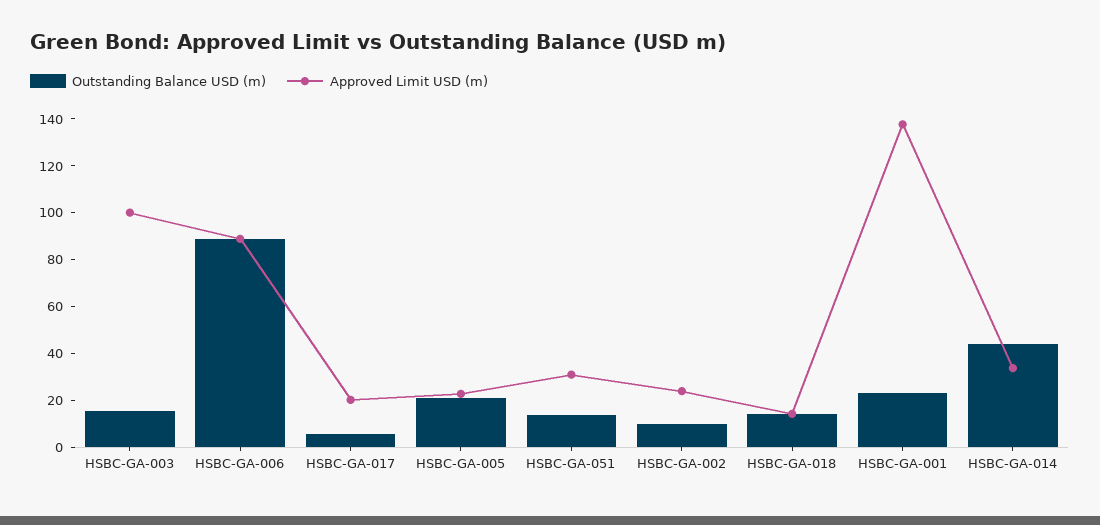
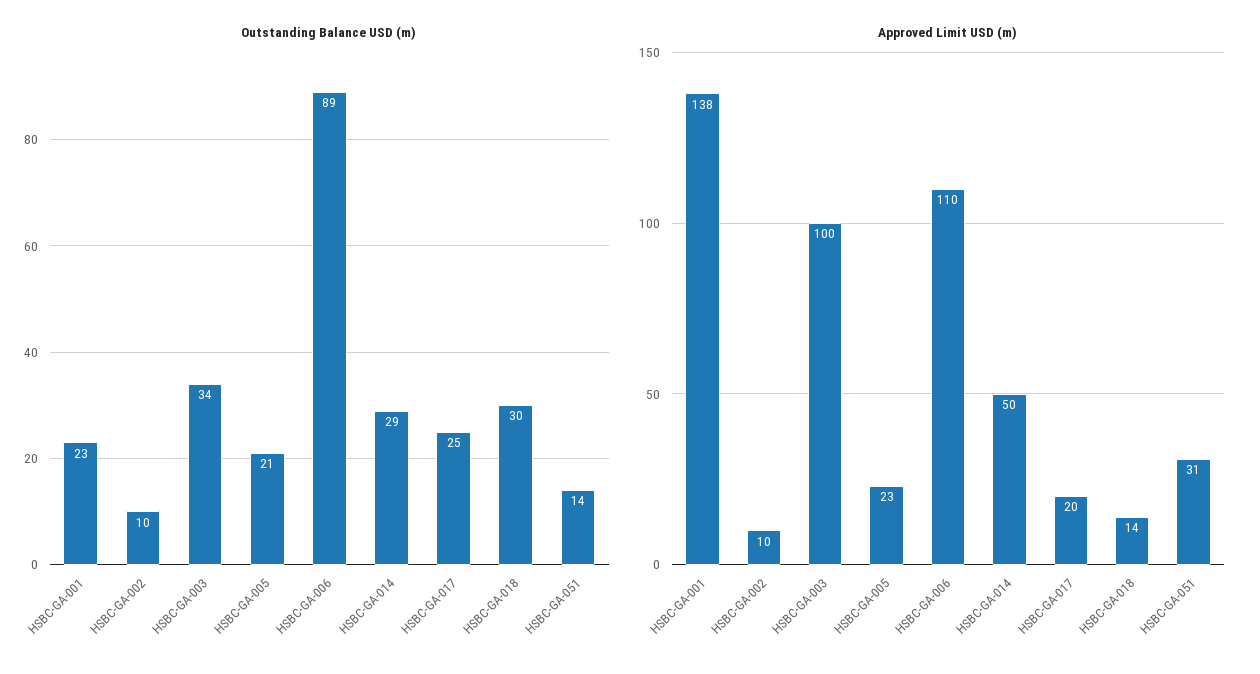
Outstanding Balance USD (m), HSBC-GA-003: 15 -> 34
Approved Limit USD (m), HSBC-GA-006: 90 -> 110
Outstanding Balance USD (m), HSBC-GA-017: 5 -> 25
Approved Limit USD (m), HSBC-GA-002: 25 -> 10
Outstanding Balance USD (m), HSBC-GA-018: 15 -> 30
Outstanding Balance USD (m), HSBC-GA-014: 45 -> 29
Approved Limit USD (m), HSBC-GA-014: 35 -> 50

